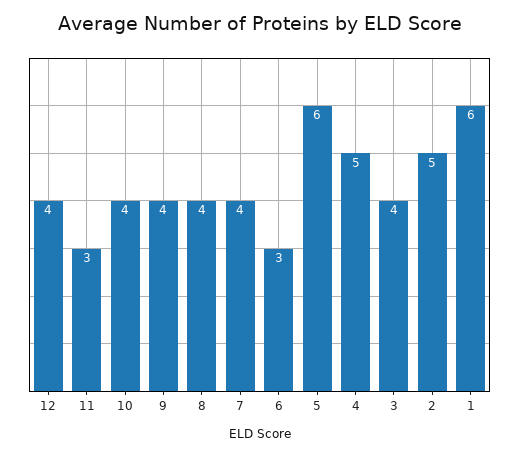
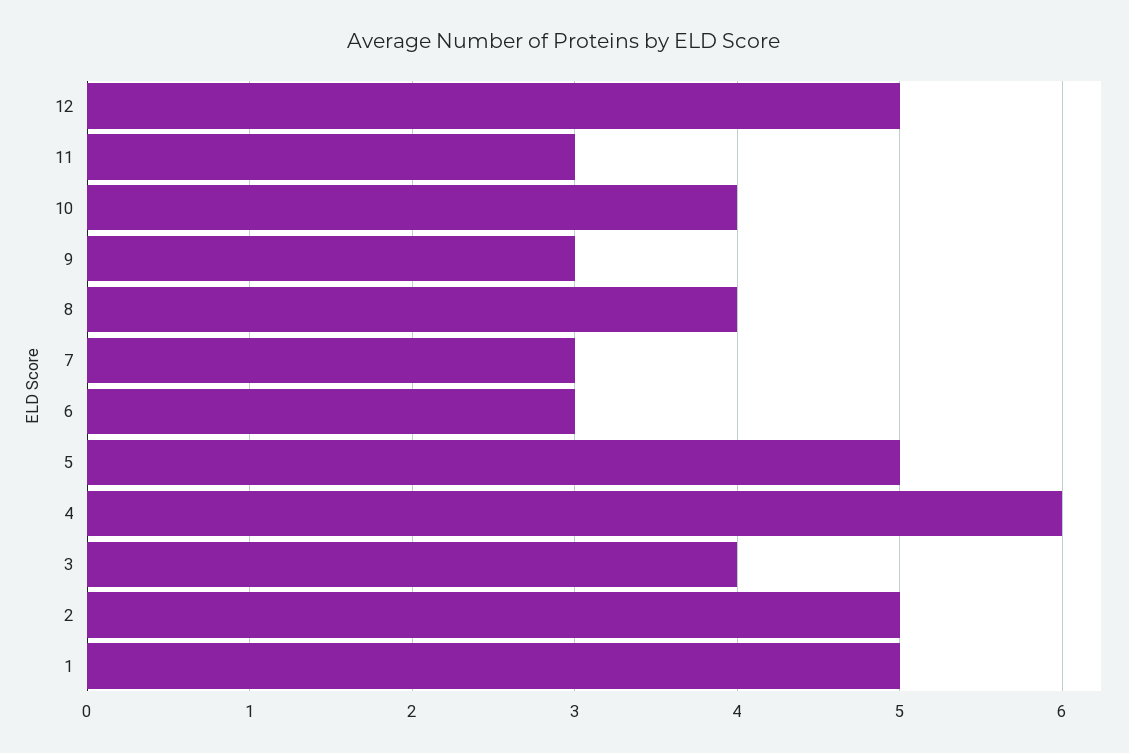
12: 4 -> 5
9: 4 -> 3
7: 4 -> 3
5: 6 -> 5
4: 5 -> 6
1: 6 -> 5

